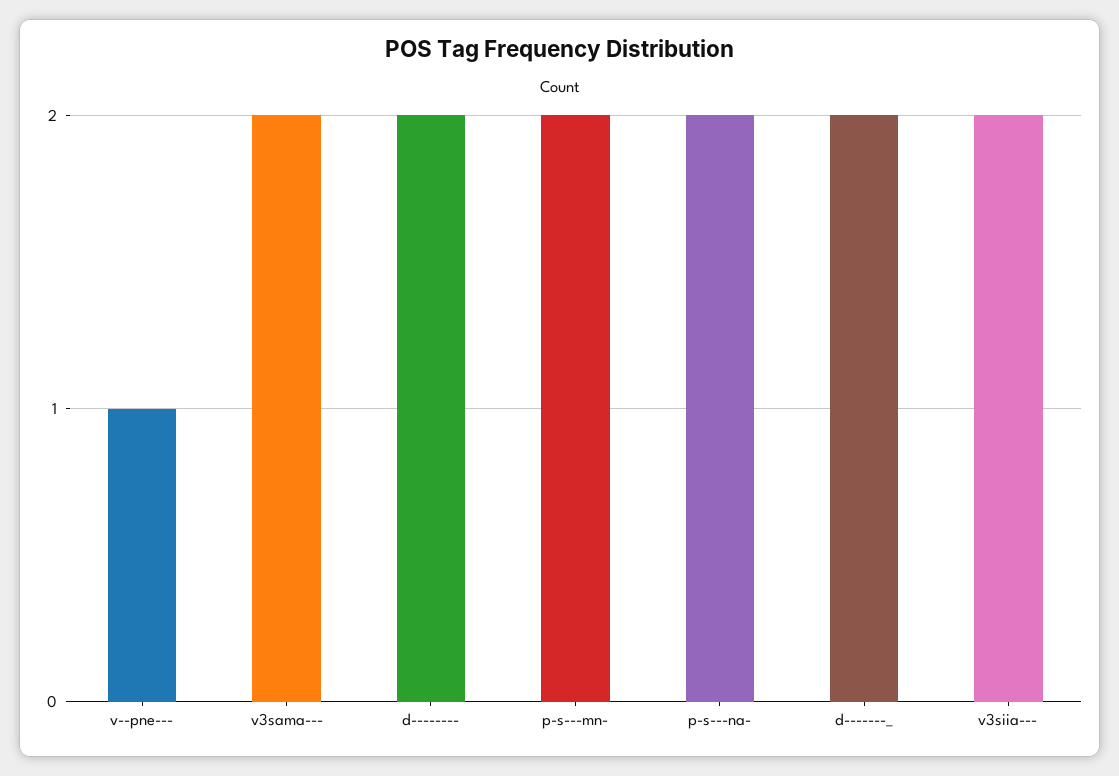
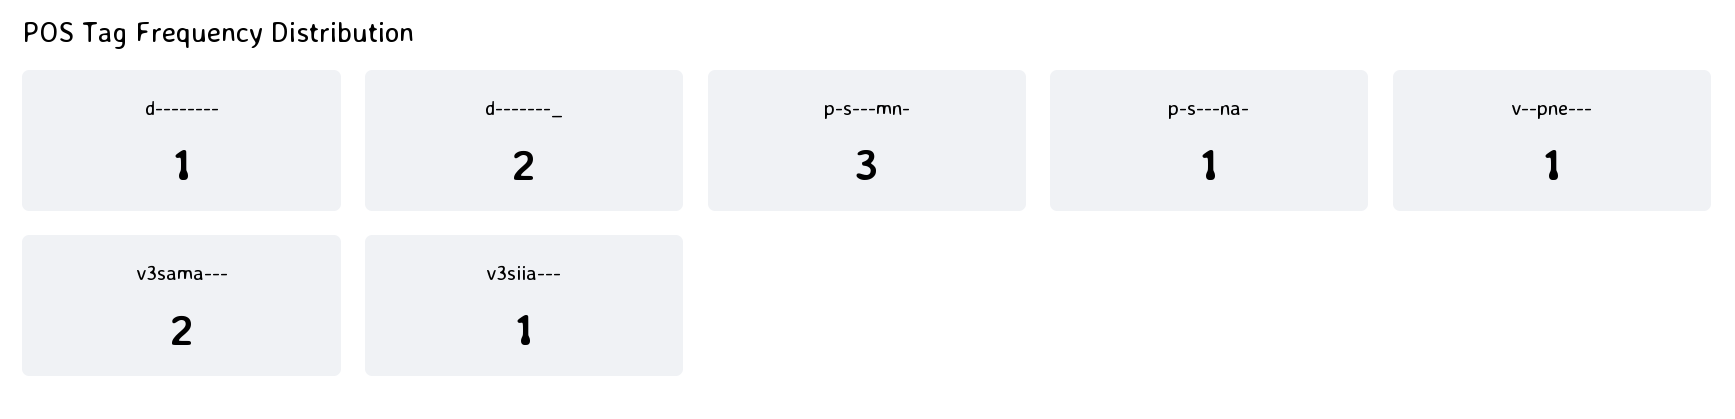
d--------: 2 -> 1
p-s---mn-: 2 -> 3
p-s---na-: 2 -> 1
v3siia---: 2 -> 1

